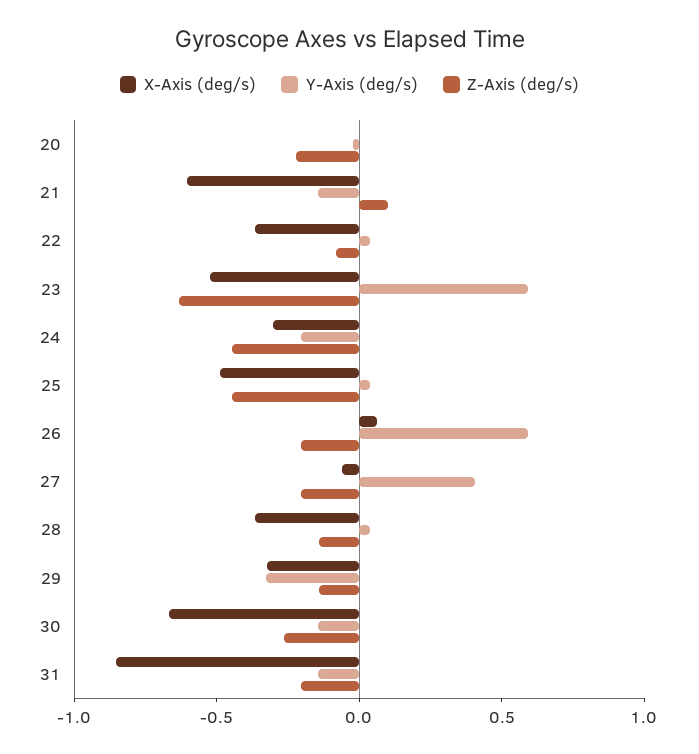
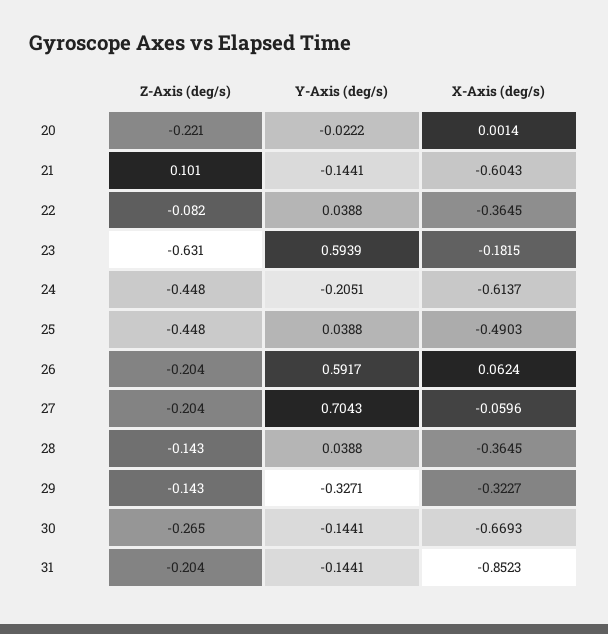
X-Axis (deg/s), 23: -0.5 -> -0.1815
X-Axis (deg/s), 24: -0.3 -> -0.6137
Y-Axis (deg/s), 27: 0.4 -> 0.7043

